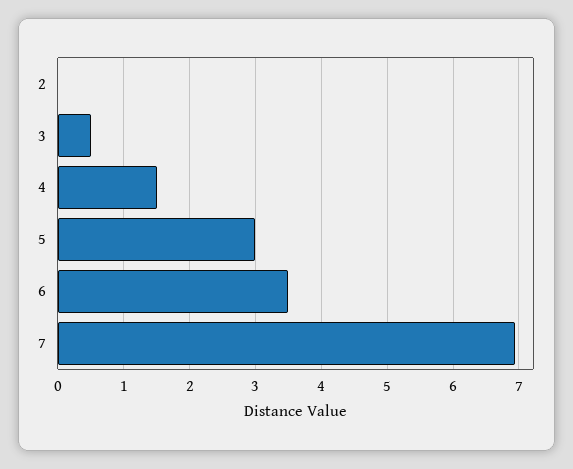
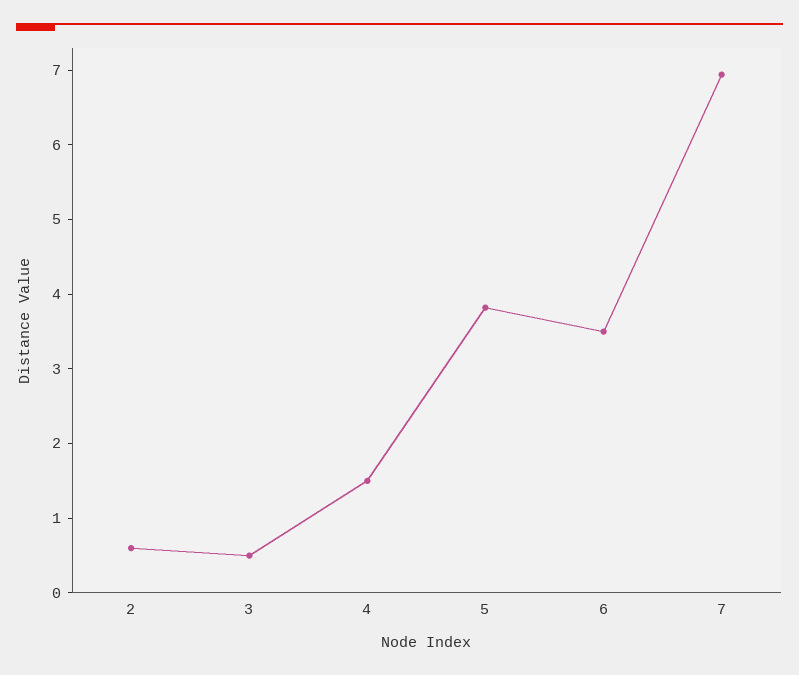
2: 0 -> 0.6
5: 3 -> 3.8

